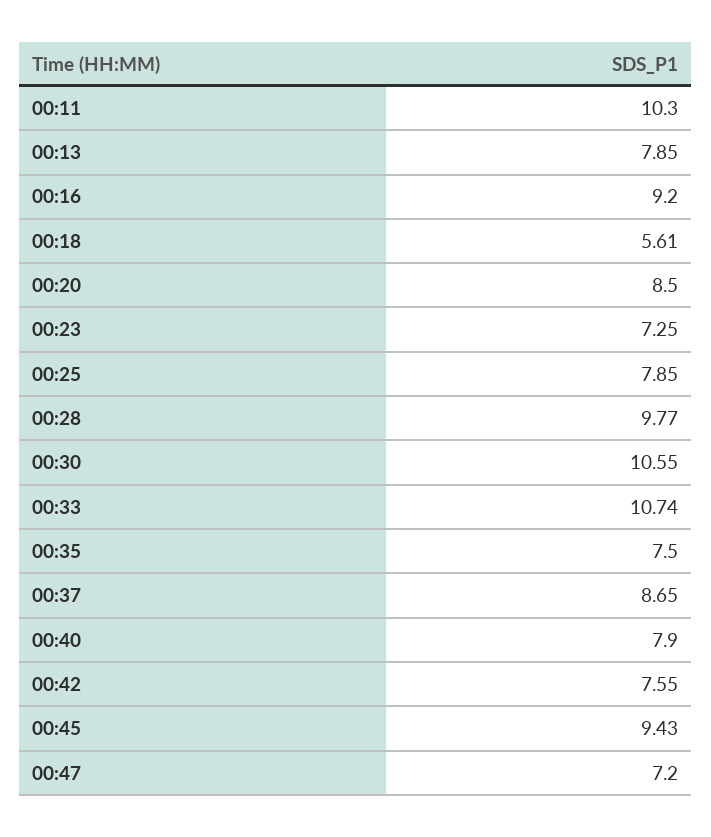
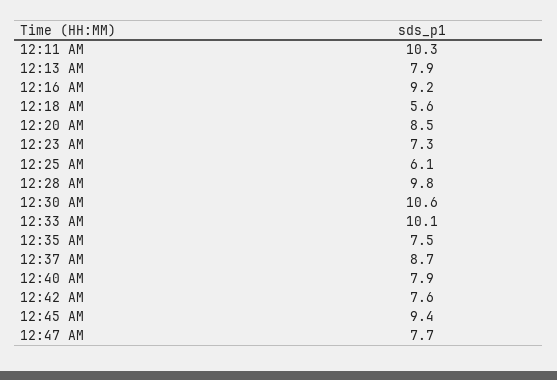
00:25: 7.85 -> 6.1
00:33: 10.74 -> 10.1
00:47: 7.2 -> 7.7

